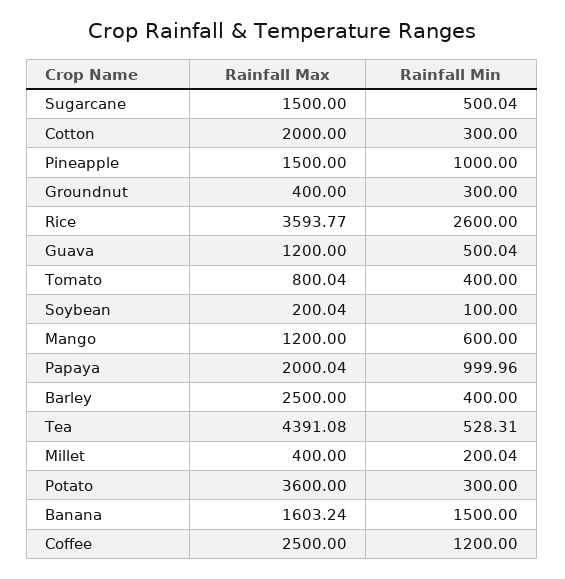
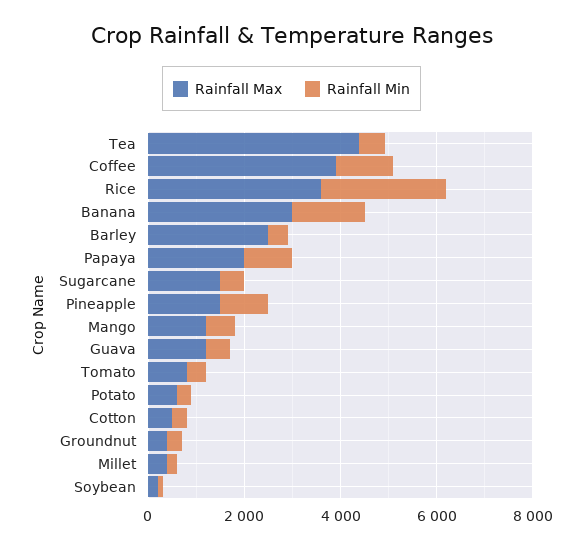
Rainfall Max, Cotton: 2000 -> 500
Rainfall Max, Potato: 3600 -> 500
Rainfall Max, Banana: 1603.24 -> 3000
Rainfall Max, Coffee: 2500 -> 4000

